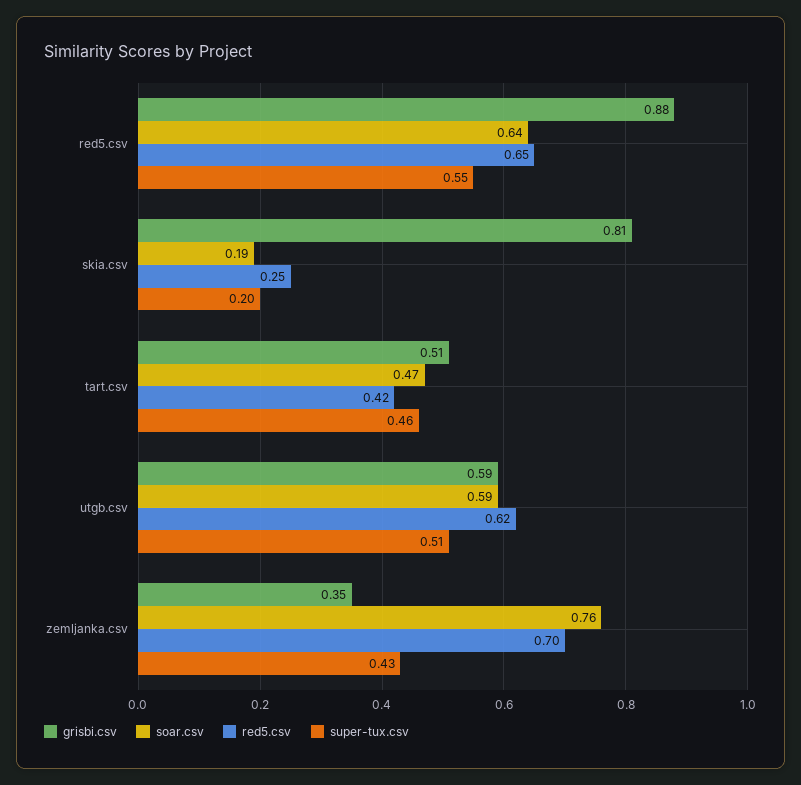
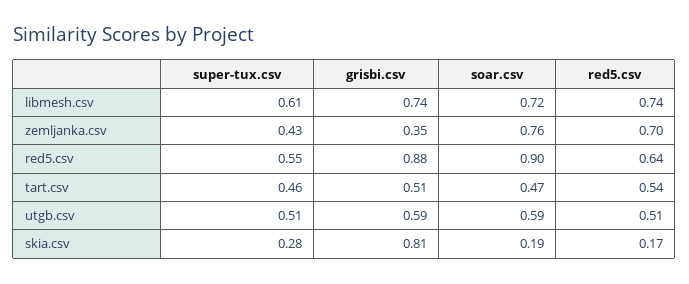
soar.csv, red5.csv: 0.64 -> 0.9
red5.csv, red5.csv: 0.65 -> 0.64
red5.csv, skia.csv: 0.25 -> 0.17
super-tux.csv, skia.csv: 0.2 -> 0.28
red5.csv, tart.csv: 0.42 -> 0.54
red5.csv, utgb.csv: 0.62 -> 0.51
super-tux.csv, libmesh.csv: none -> 0.61
grisbi.csv, libmesh.csv: none -> 0.74
soar.csv, libmesh.csv: none -> 0.72
red5.csv, libmesh.csv: none -> 0.74

